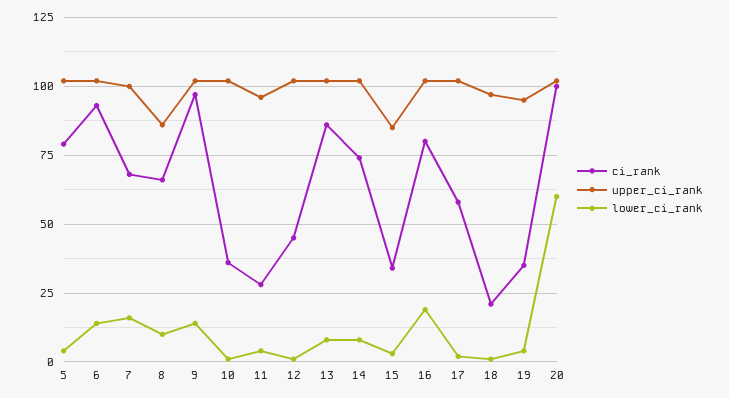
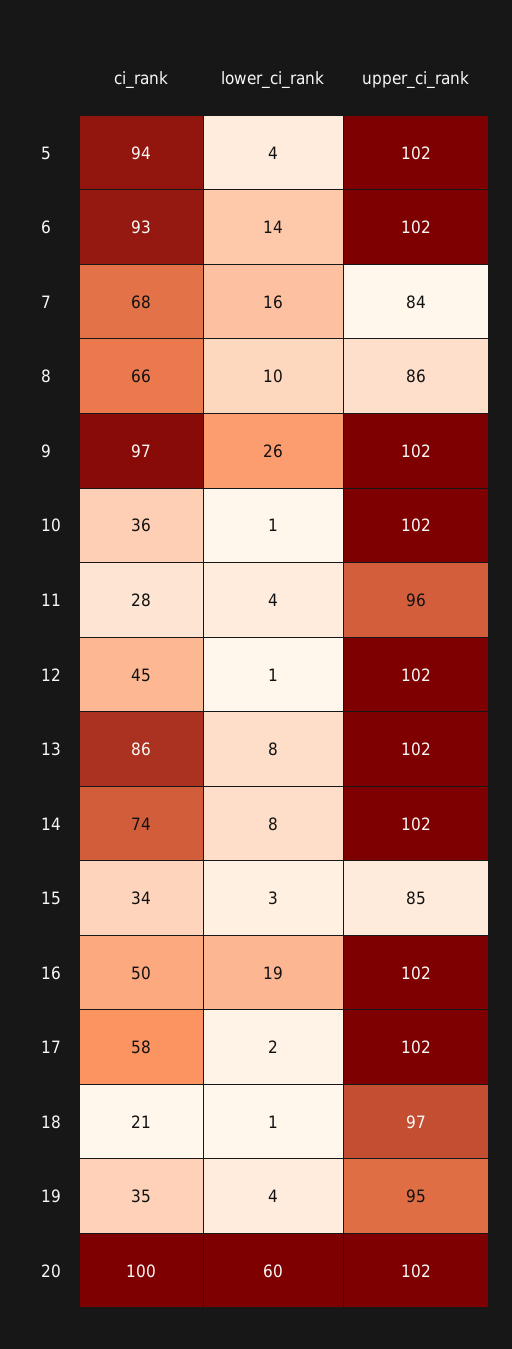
ci_rank, 5: 80 -> 94
upper_ci_rank, 7: 100 -> 84
lower_ci_rank, 9: 15 -> 26
ci_rank, 16: 80 -> 50

